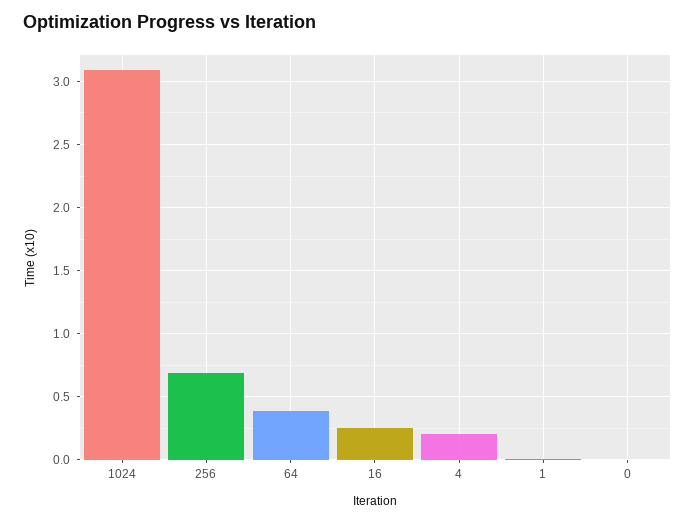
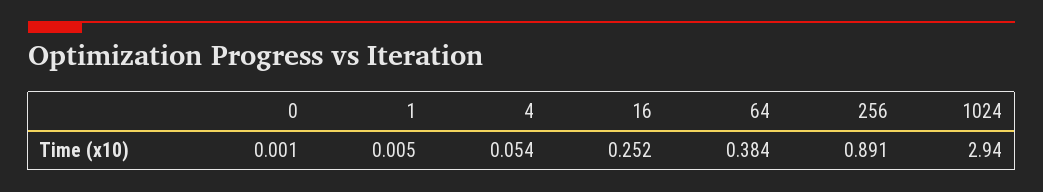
1024: 3.1 -> 2.94
256: 0.7 -> 0.891
4: 0.2 -> 0.054

